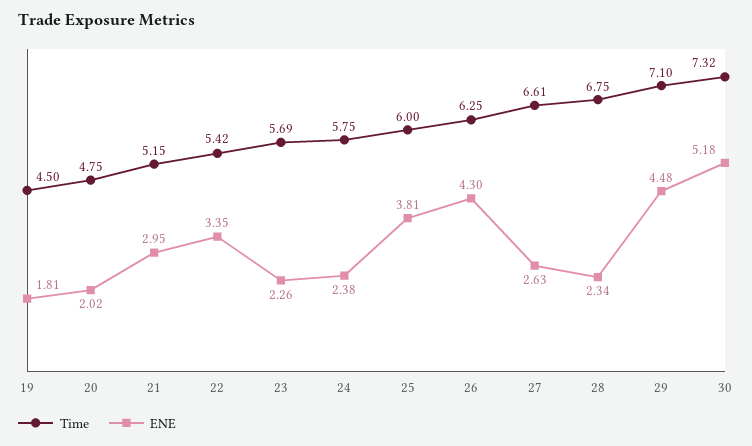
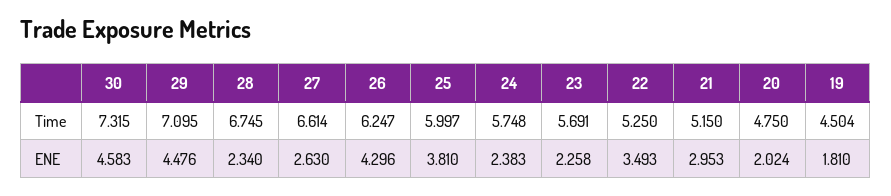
Time, 22: 5.42 -> 5.25
ENE, 22: 3.35 -> 3.493
ENE, 30: 5.18 -> 4.583

